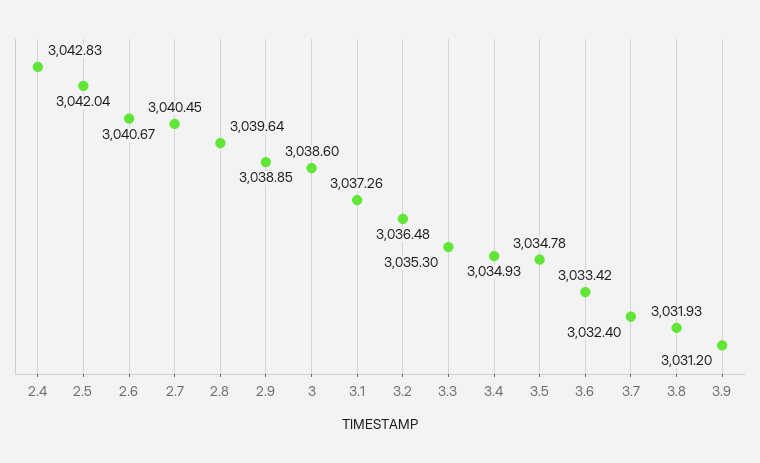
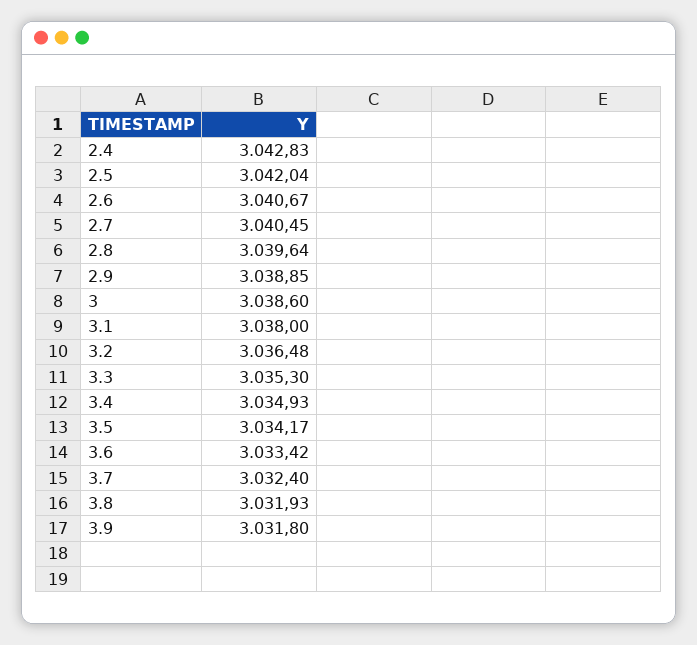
3.1: 3037.26 -> 3038
3.5: 3034.78 -> 3034.17
3.9: 3031.2 -> 3031.8

